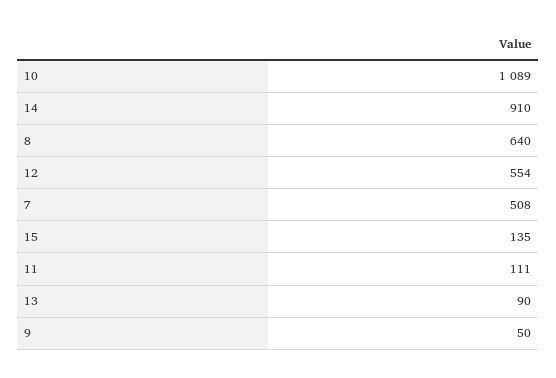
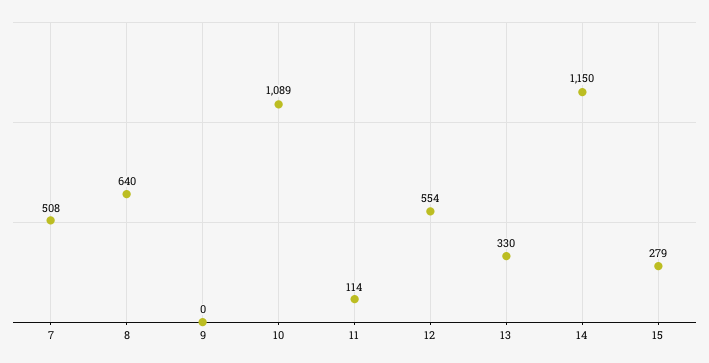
14: 910 -> 1150
15: 135 -> 279
11: 111 -> 114
13: 90 -> 330
9: 50 -> 0

